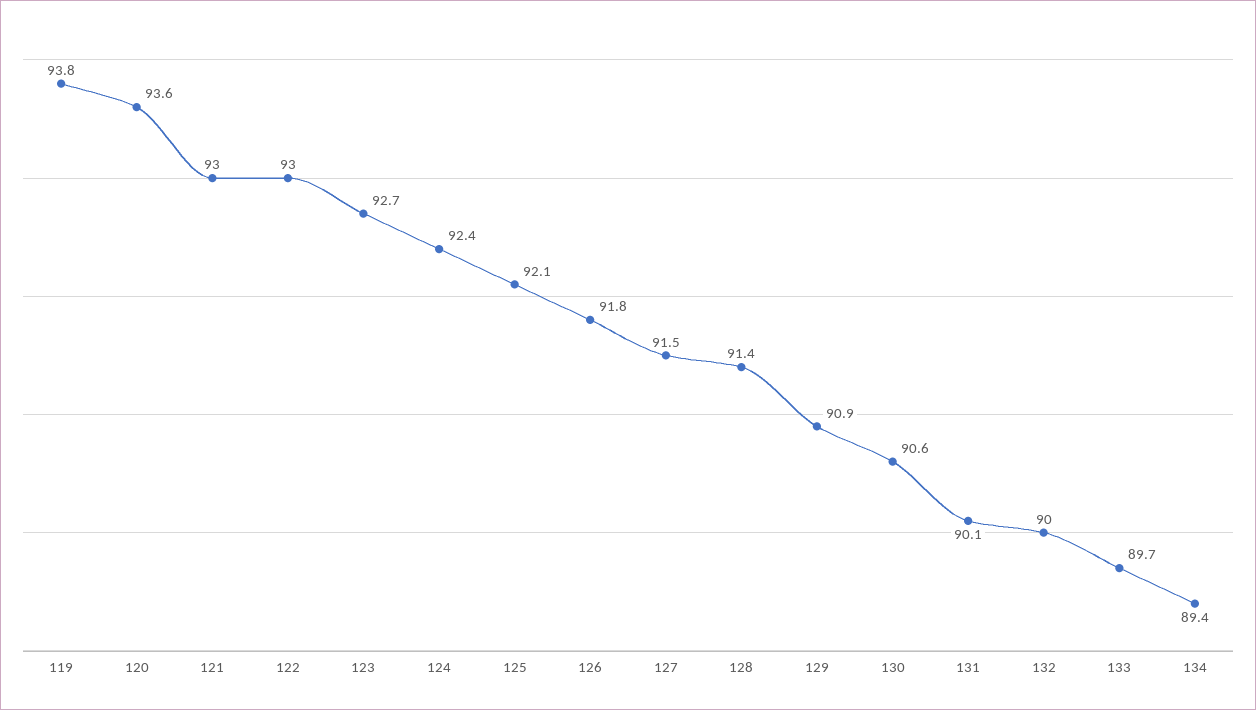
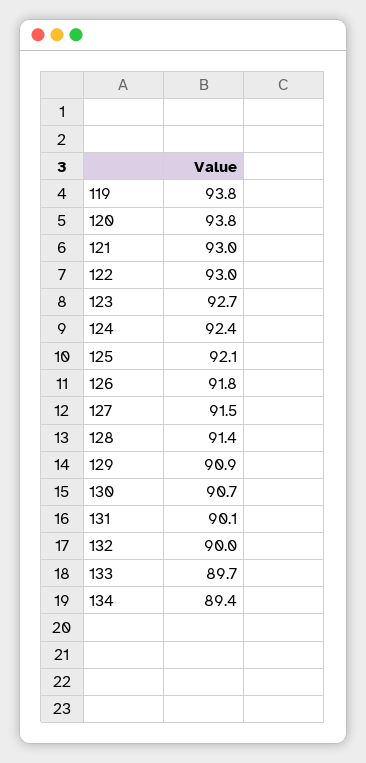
120: 93.6 -> 93.8
130: 90.6 -> 90.7

